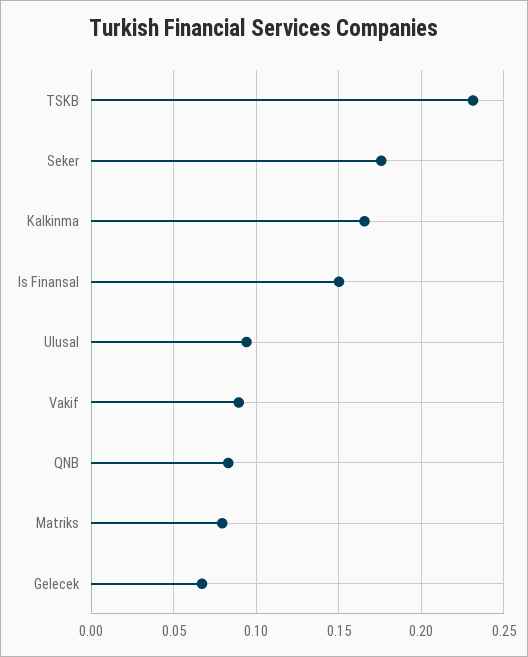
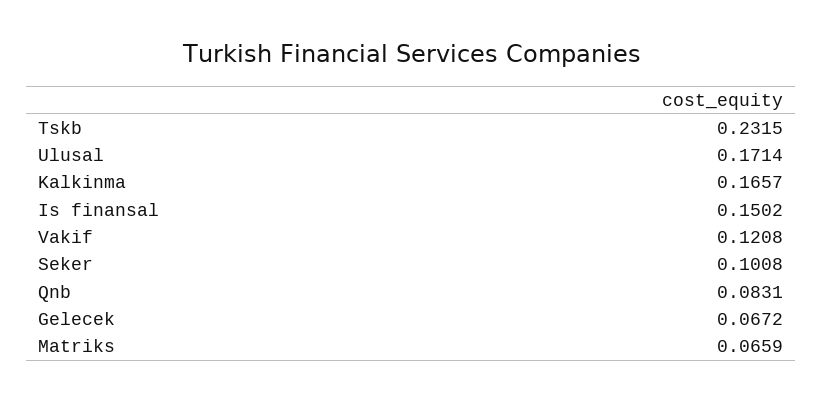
Seker: 0.175 -> 0.1008
Ulusal: 0.095 -> 0.1714
Vakif: 0.09 -> 0.1208
Matriks: 0.08 -> 0.0659

